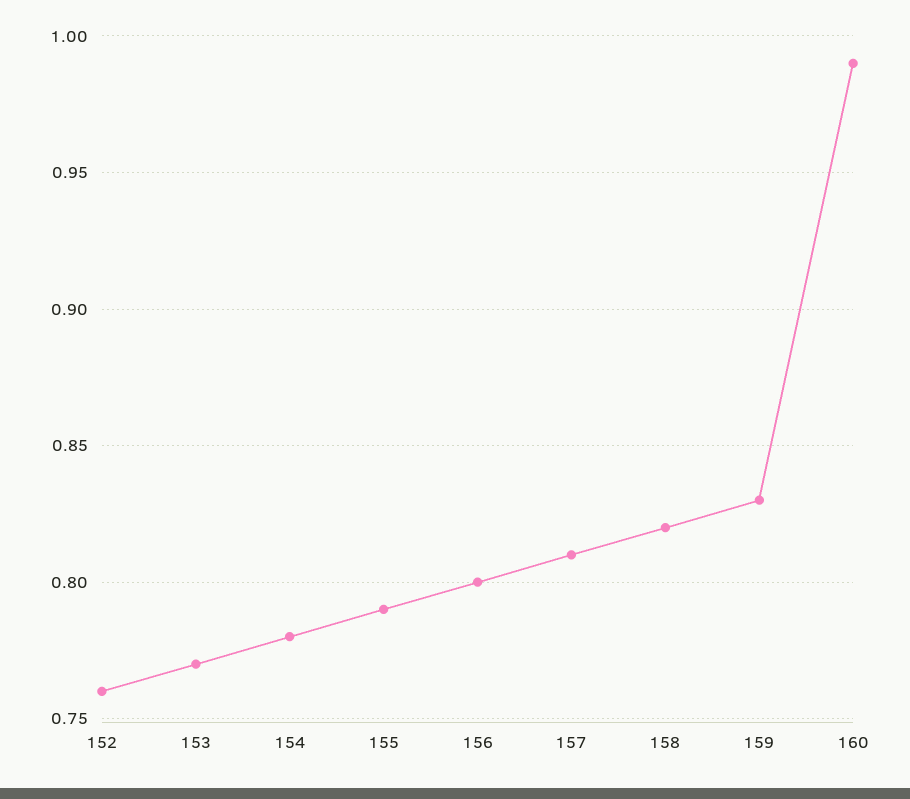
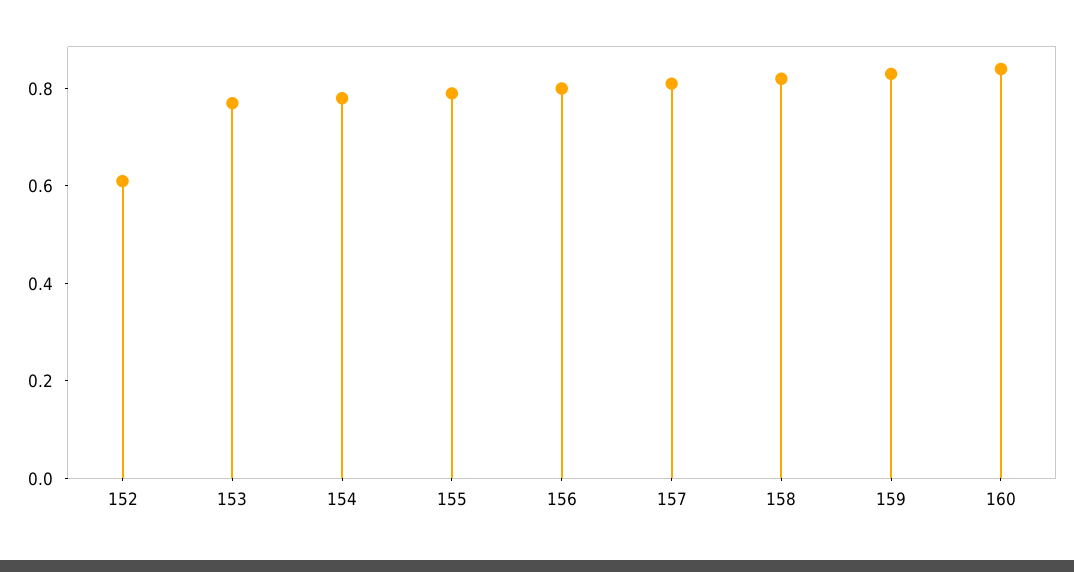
152: 0.76 -> 0.6
160: 0.99 -> 0.85

